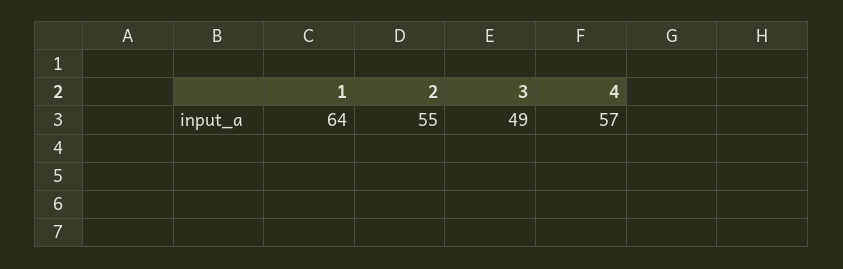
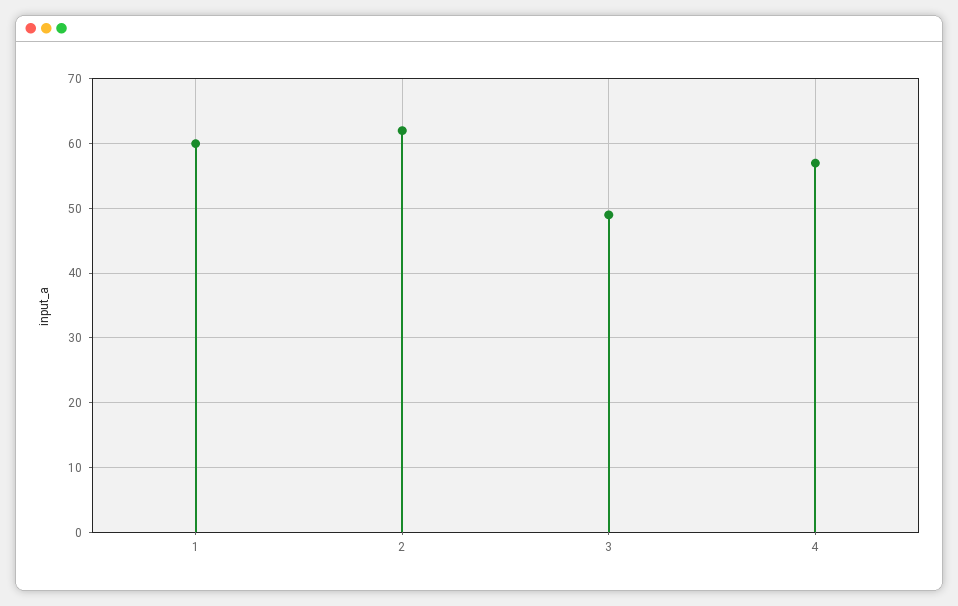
1: 64 -> 60
2: 55 -> 62

